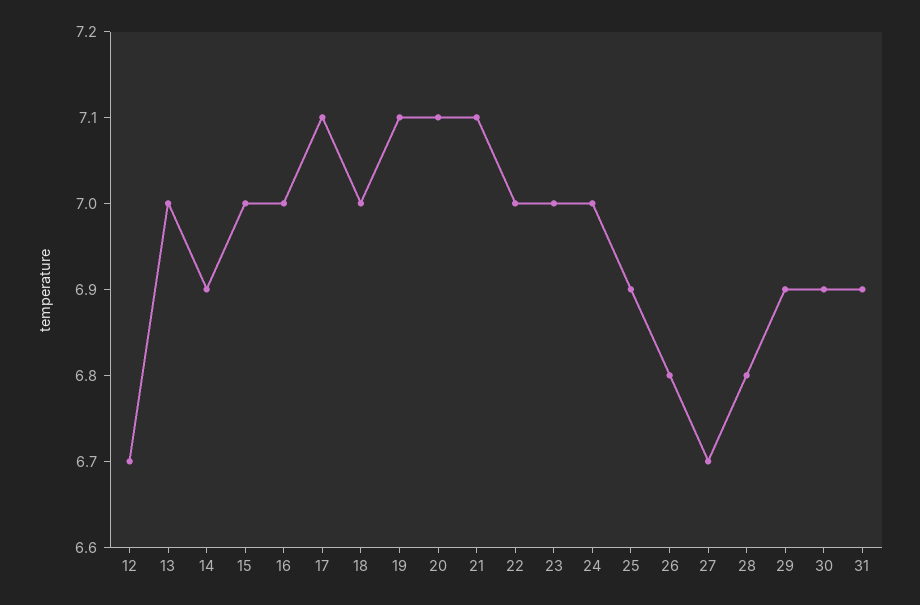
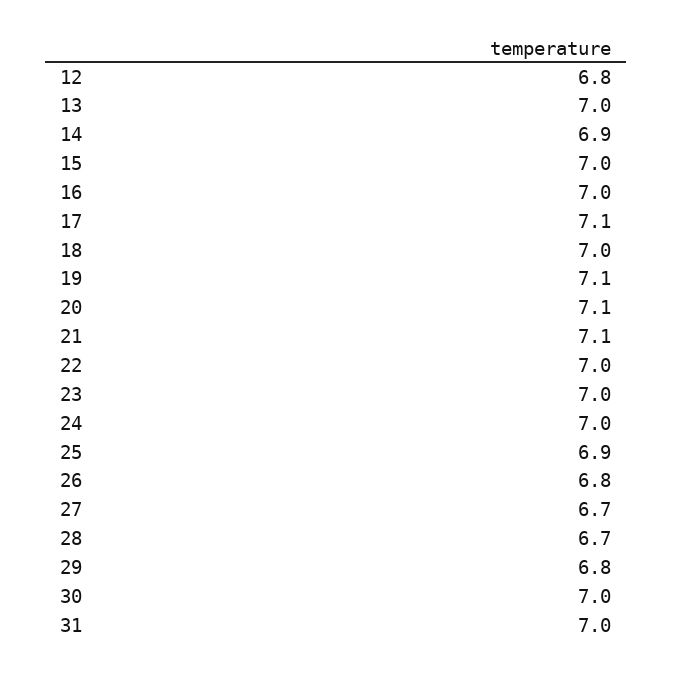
12: 6.7 -> 6.8
28: 6.8 -> 6.7
29: 6.9 -> 6.8
30: 6.9 -> 7
31: 6.9 -> 7

